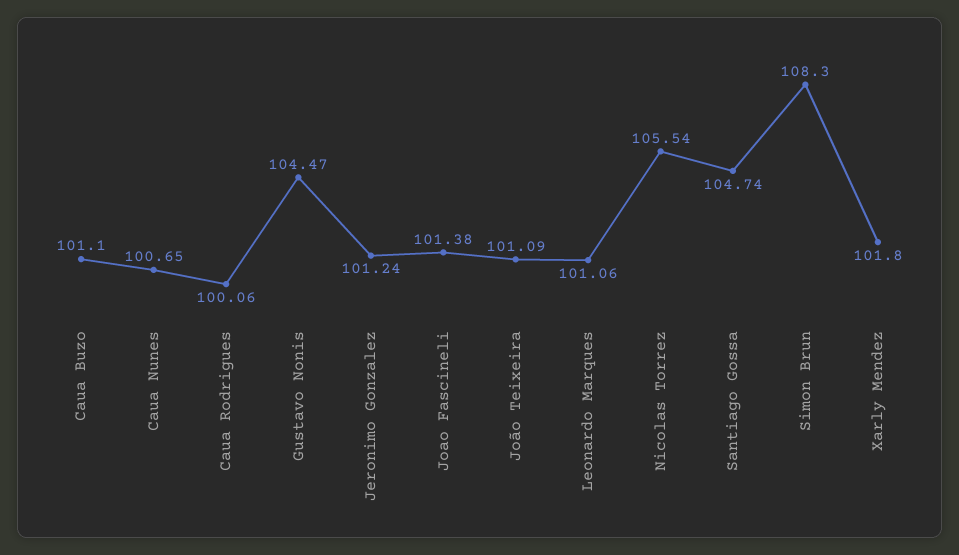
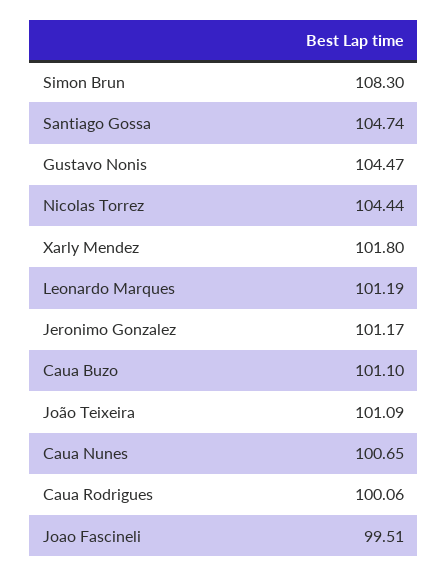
Jeronimo Gonzalez: 101.24 -> 101.17
Joao Fascineli: 101.38 -> 99.51
Leonardo Marques: 101.06 -> 101.19
Nicolas Torrez: 105.54 -> 104.44

